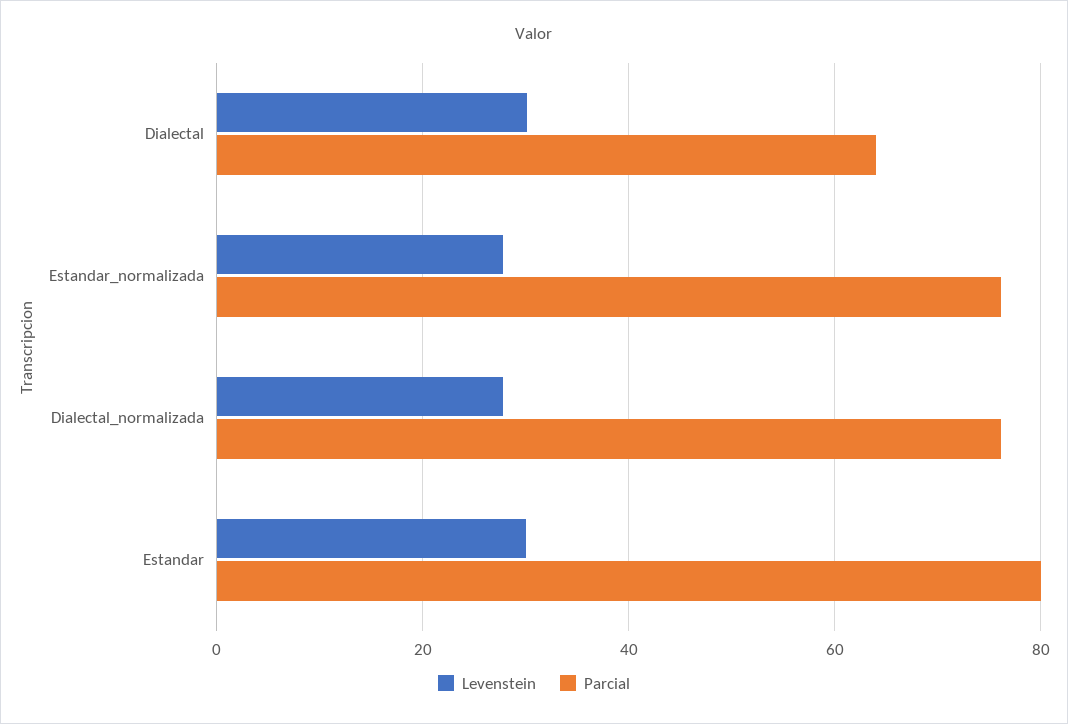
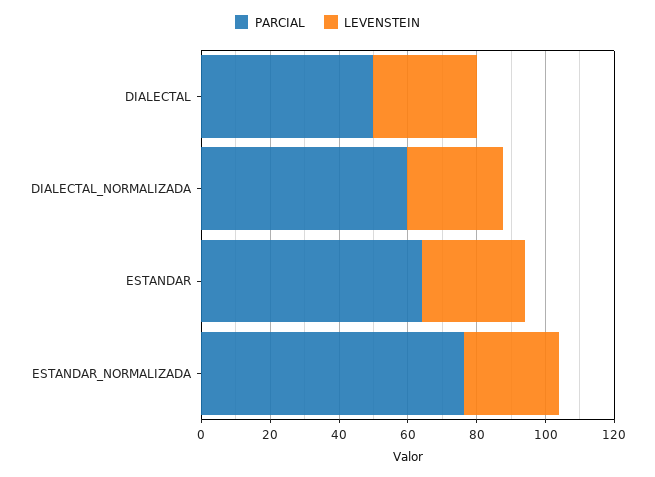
Parcial, Dialectal: 64 -> 50
Parcial, Dialectal_normalizada: 76 -> 60
Parcial, Estandar: 80 -> 65

